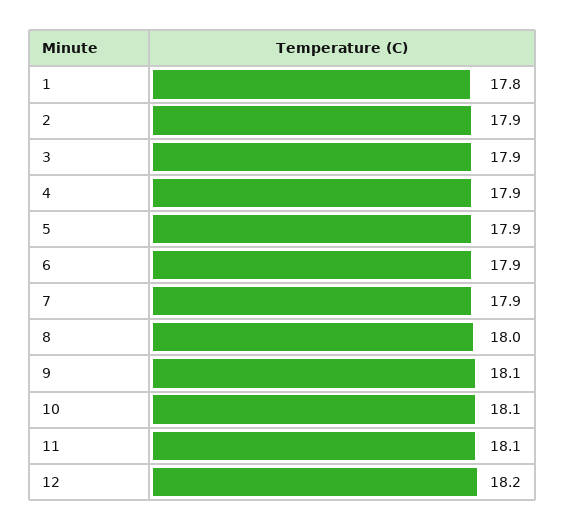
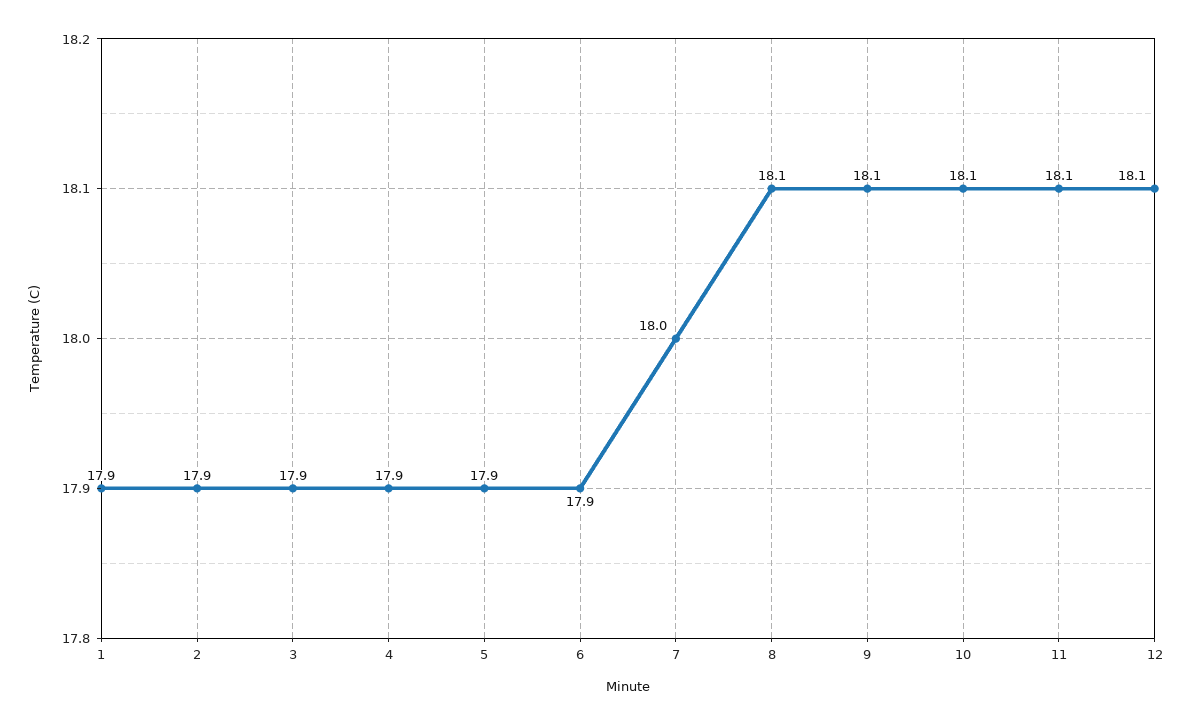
1: 17.8 -> 17.9
7: 17.9 -> 18
8: 18 -> 18.1
12: 18.2 -> 18.1

